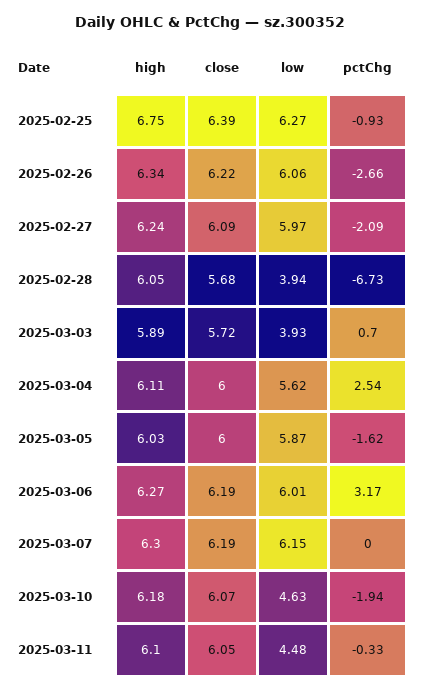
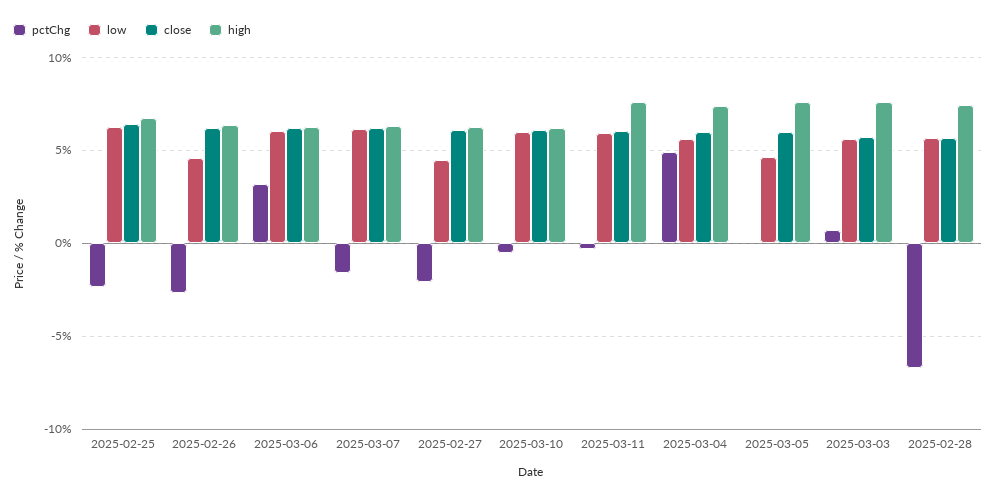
pctChg, 2025-02-25: -0.93 -> -2.5
low, 2025-02-26: 6.06 -> 4.5
low, 2025-02-27: 5.97 -> 4.5
high, 2025-02-28: 6.05 -> 7.5
low, 2025-02-28: 3.94 -> 5.5
high, 2025-03-03: 5.89 -> 7.5
low, 2025-03-03: 3.93 -> 5.5
high, 2025-03-04: 6.11 -> 7.5
pctChg, 2025-03-04: 2.54 -> 5
high, 2025-03-05: 6.03 -> 7.5
low, 2025-03-05: 5.87 -> 4.5
pctChg, 2025-03-05: -1.62 -> 0
pctChg, 2025-03-07: 0 -> -1.5
low, 2025-03-10: 4.63 -> 6
pctChg, 2025-03-10: -1.94 -> -0.5
high, 2025-03-11: 6.1 -> 7.5
low, 2025-03-11: 4.48 -> 6

